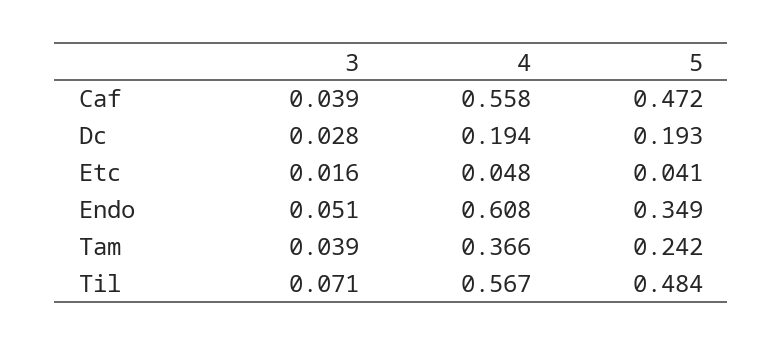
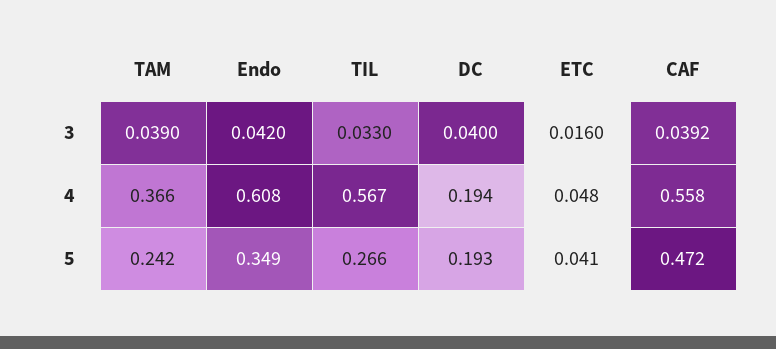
3, Dc: 0.028 -> 0.04
3, Endo: 0.051 -> 0.042
3, Til: 0.071 -> 0.033
5, Til: 0.484 -> 0.266

